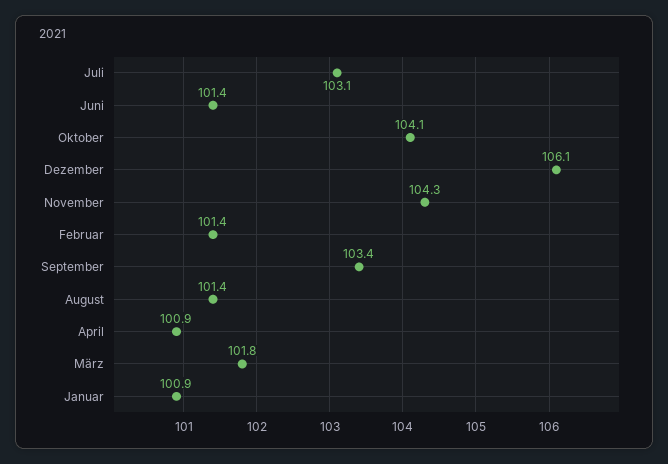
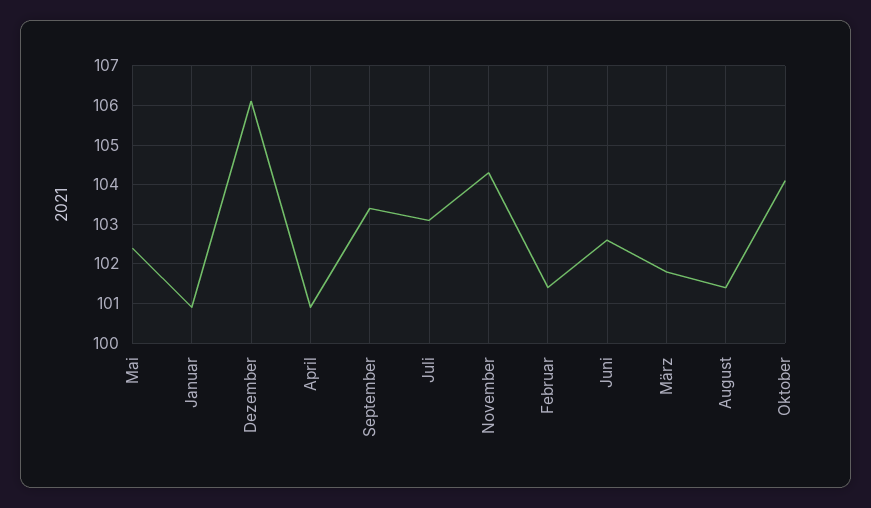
Juni: 101.4 -> 102.5
Mai: none -> 102.5

